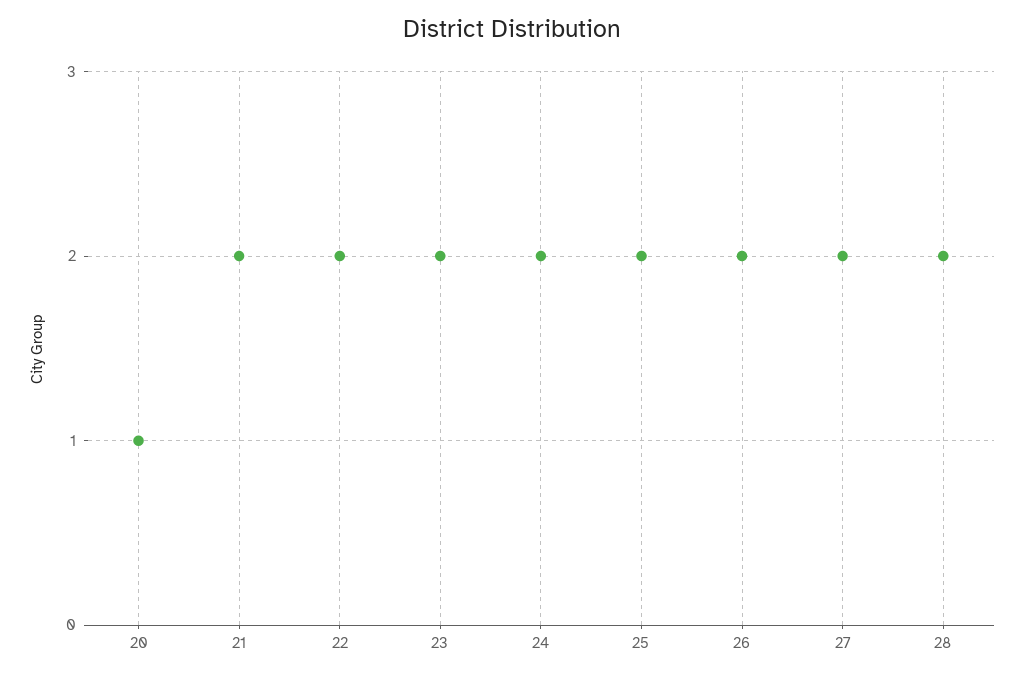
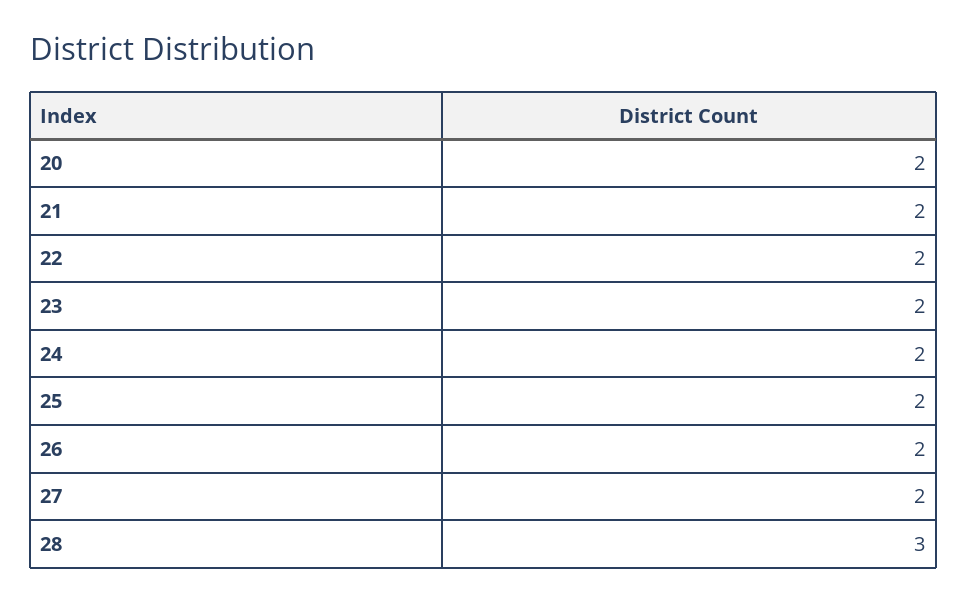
20: 1 -> 2
28: 2 -> 3

